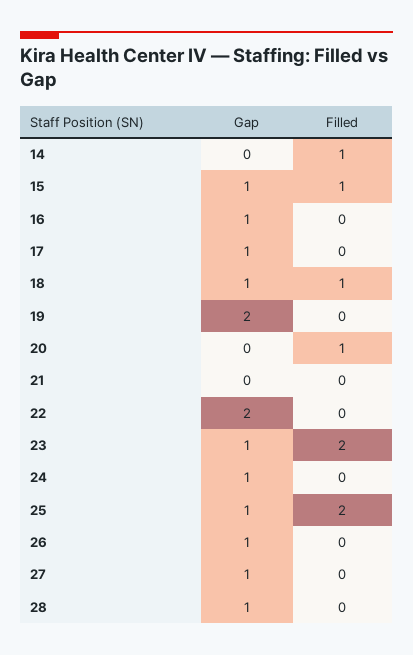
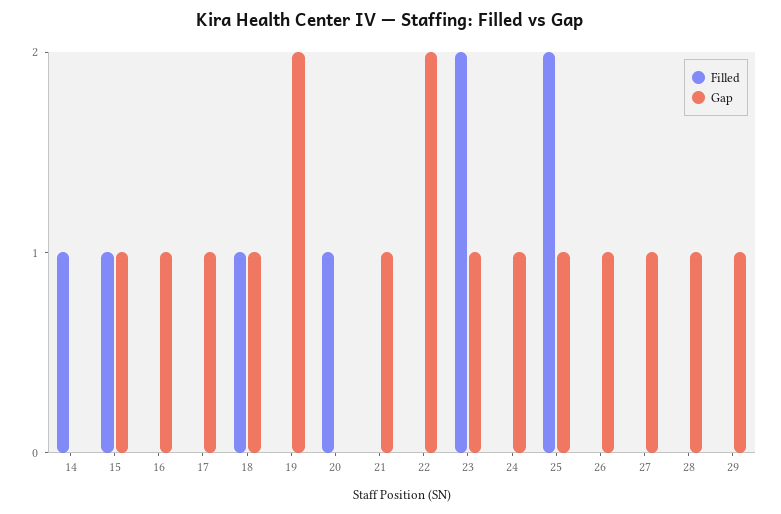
Gap, 21: 0 -> 1
Filled, 29: none -> 0
Gap, 29: none -> 1

